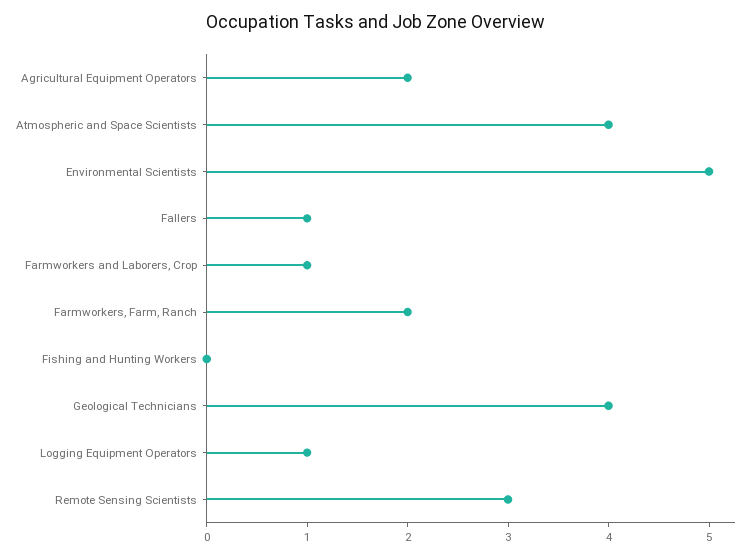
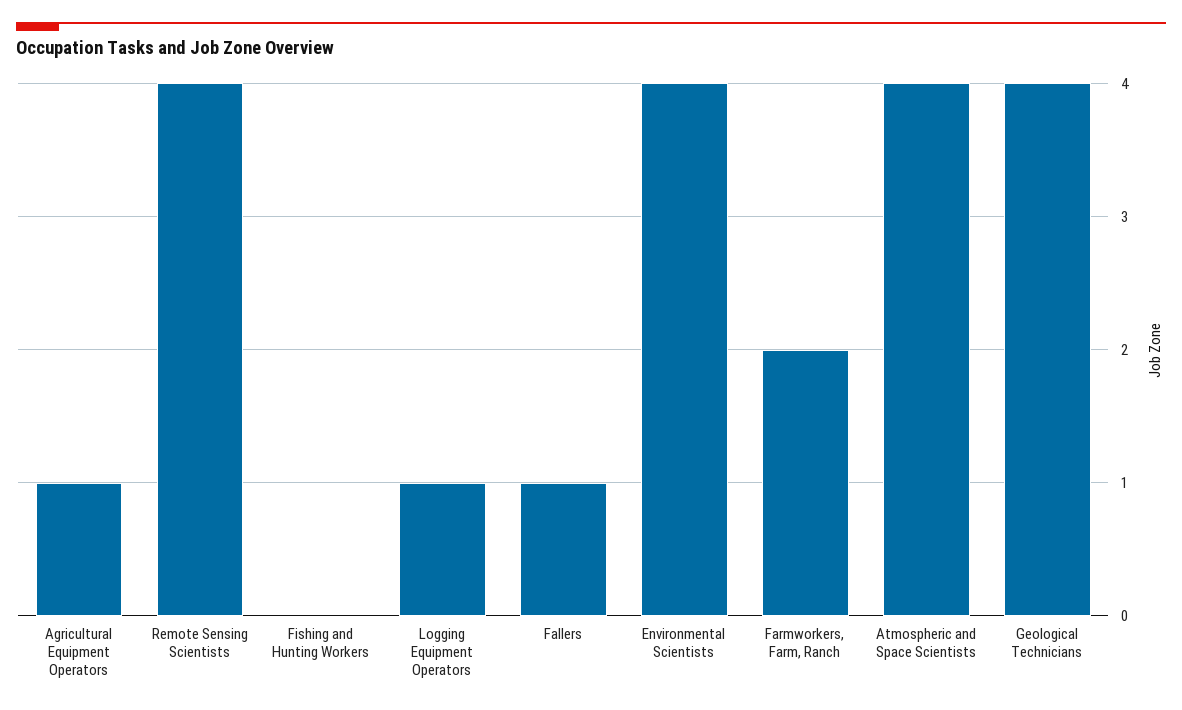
Agricultural Equipment Operators: 2 -> 1
Environmental Scientists: 5 -> 4
Farmworkers and Laborers, Crop: 1 -> none
Remote Sensing Scientists: 3 -> 4

